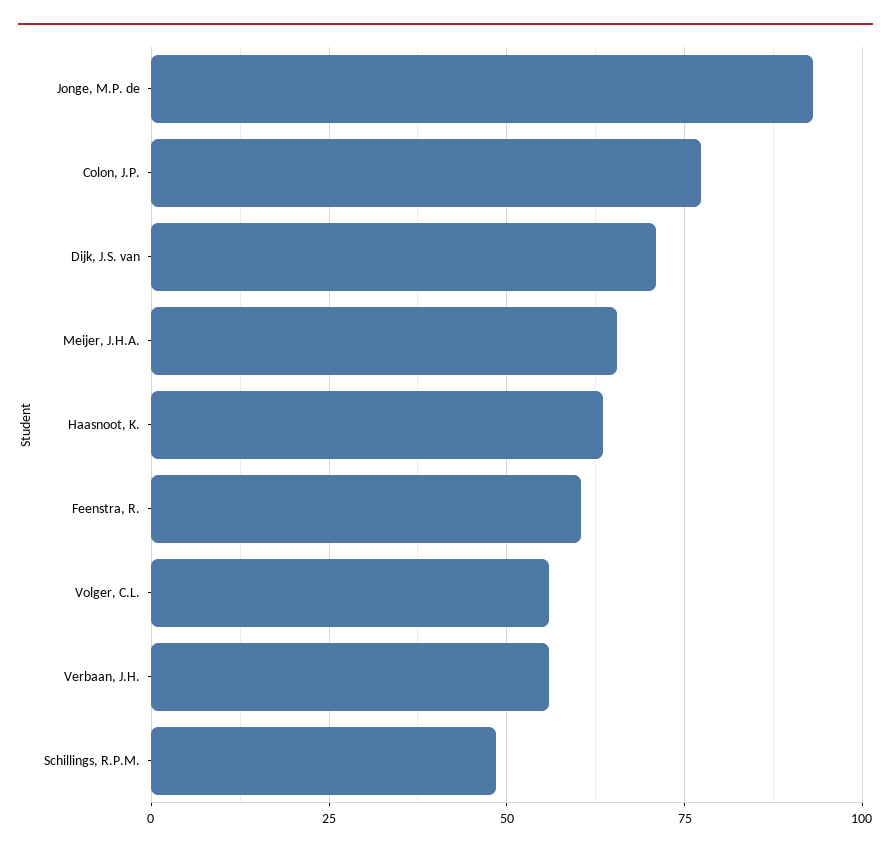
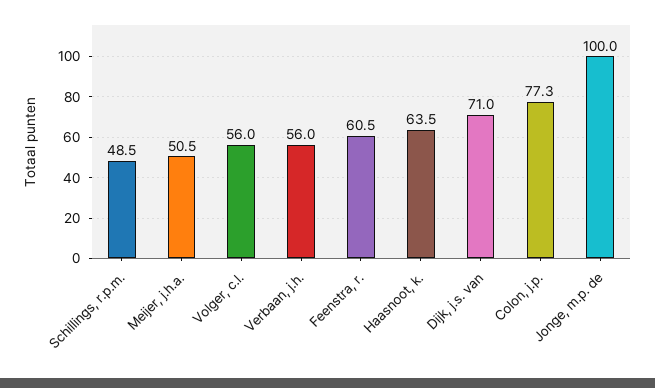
Jonge, M.P. de: 92.5 -> 100
Meijer, J.H.A.: 65 -> 50.5

